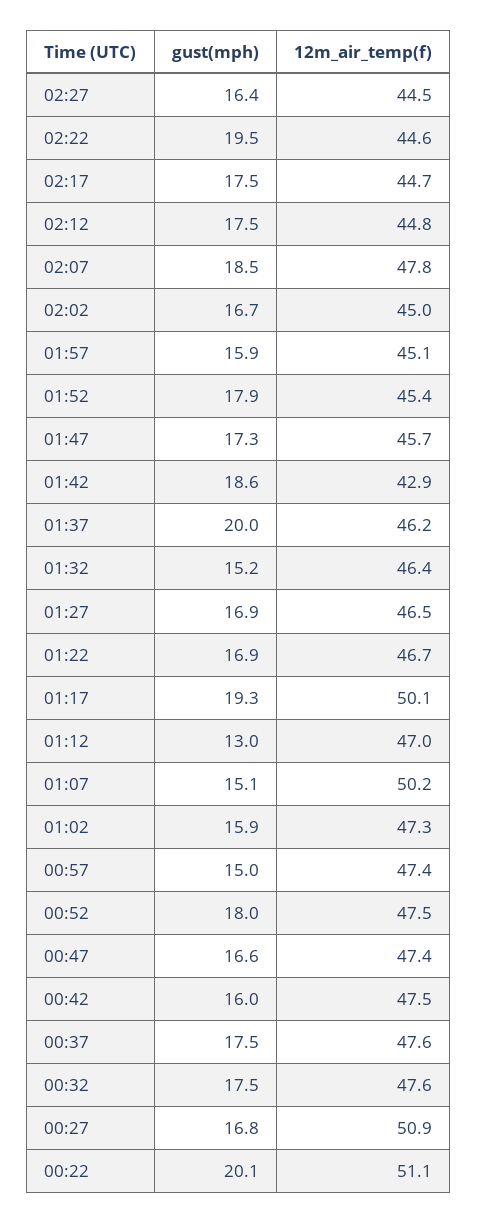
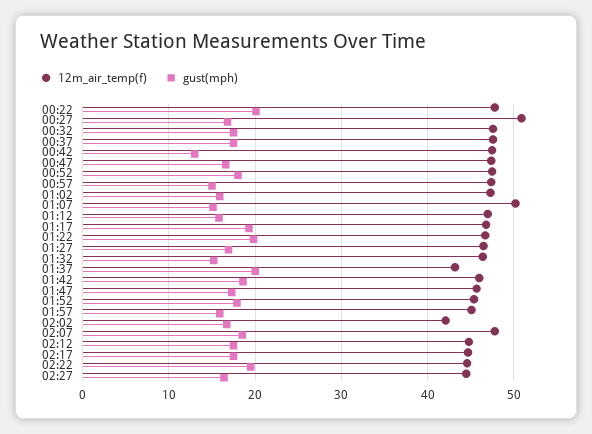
12m_air_temp(f), 02:02: 45 -> 42
12m_air_temp(f), 01:42: 42.9 -> 46
12m_air_temp(f), 01:37: 46.2 -> 43
gust(mph), 01:22: 16.9 -> 20
12m_air_temp(f), 01:17: 50.1 -> 47
gust(mph), 01:12: 13 -> 16
gust(mph), 00:42: 16 -> 13
12m_air_temp(f), 00:22: 51.1 -> 48

